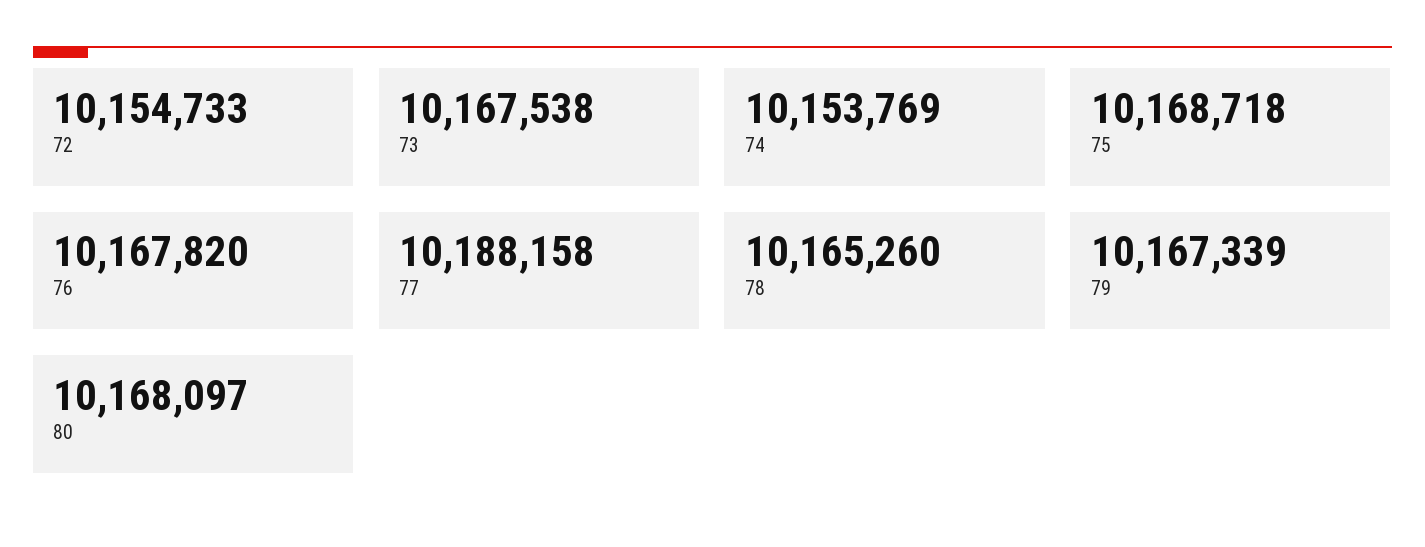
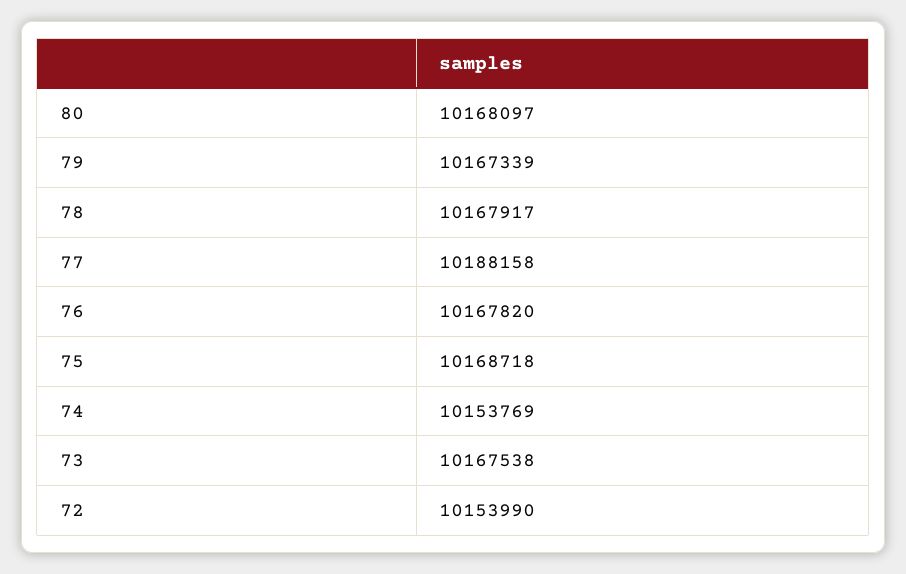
72: 10154733 -> 10153990
78: 10165260 -> 10167917

